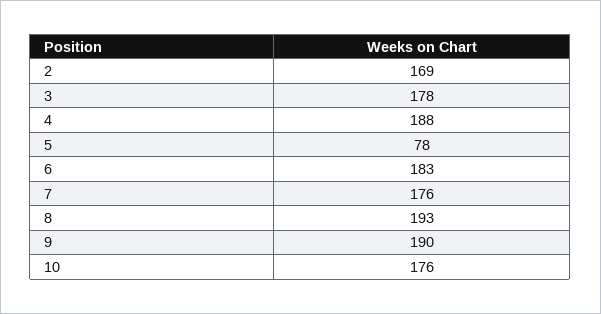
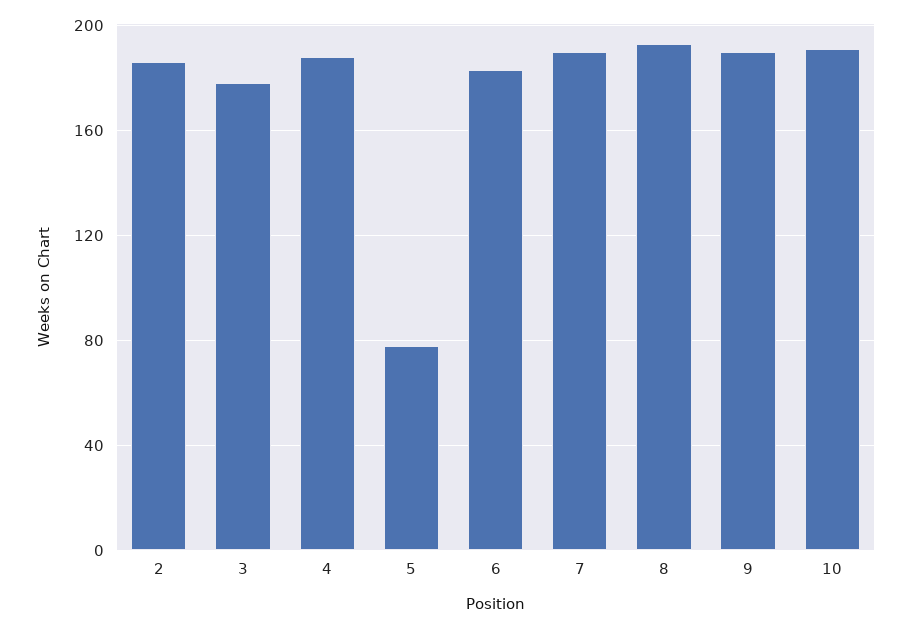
2: 169 -> 185
7: 176 -> 190
10: 176 -> 190

